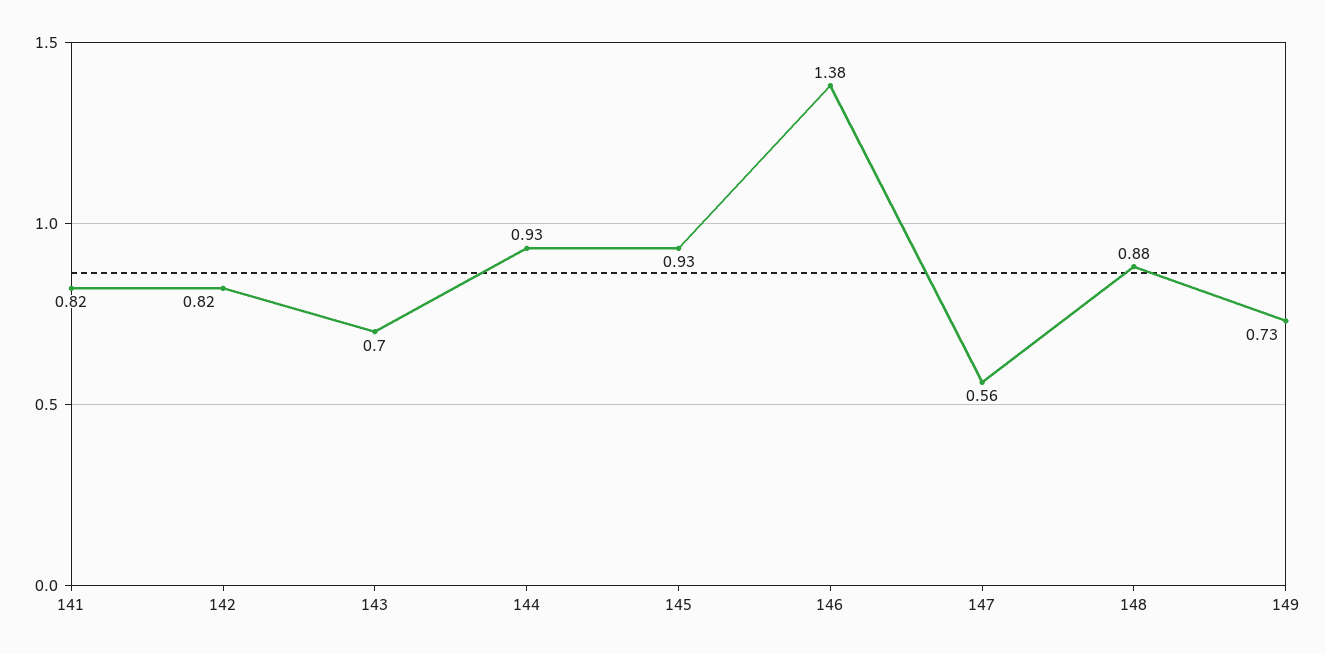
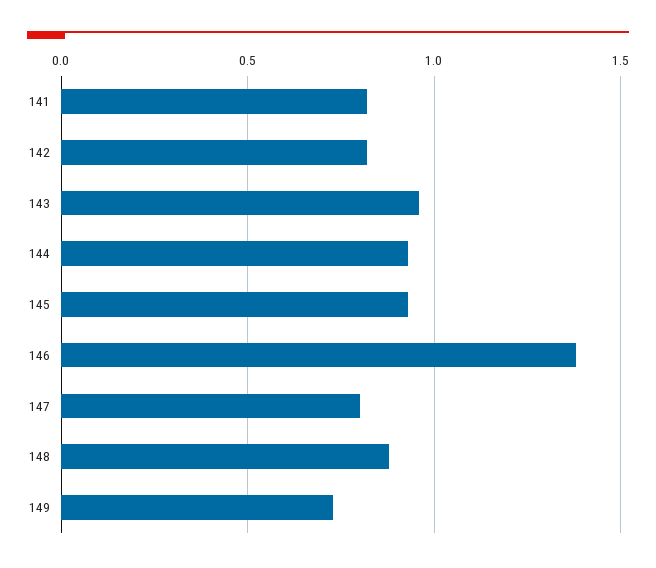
143: 0.7 -> 0.95
147: 0.56 -> 0.8

